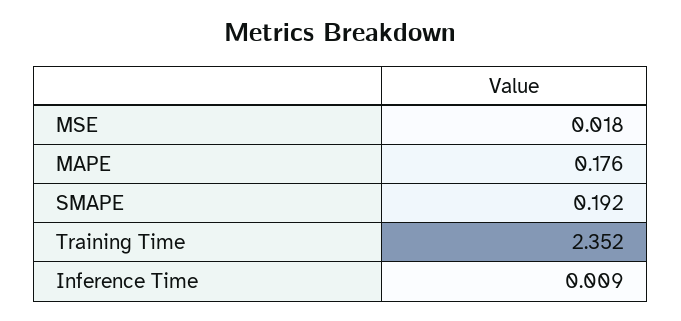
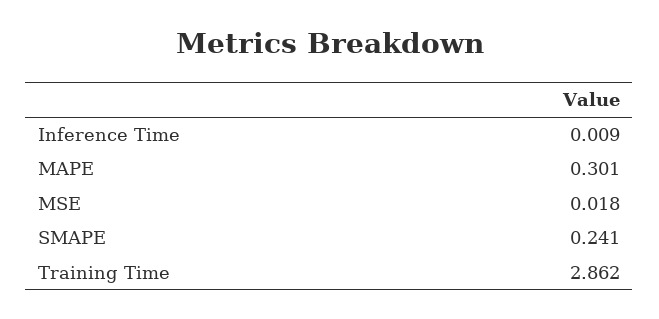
MAPE: 0.176 -> 0.301
SMAPE: 0.192 -> 0.241
Training Time: 2.352 -> 2.862

